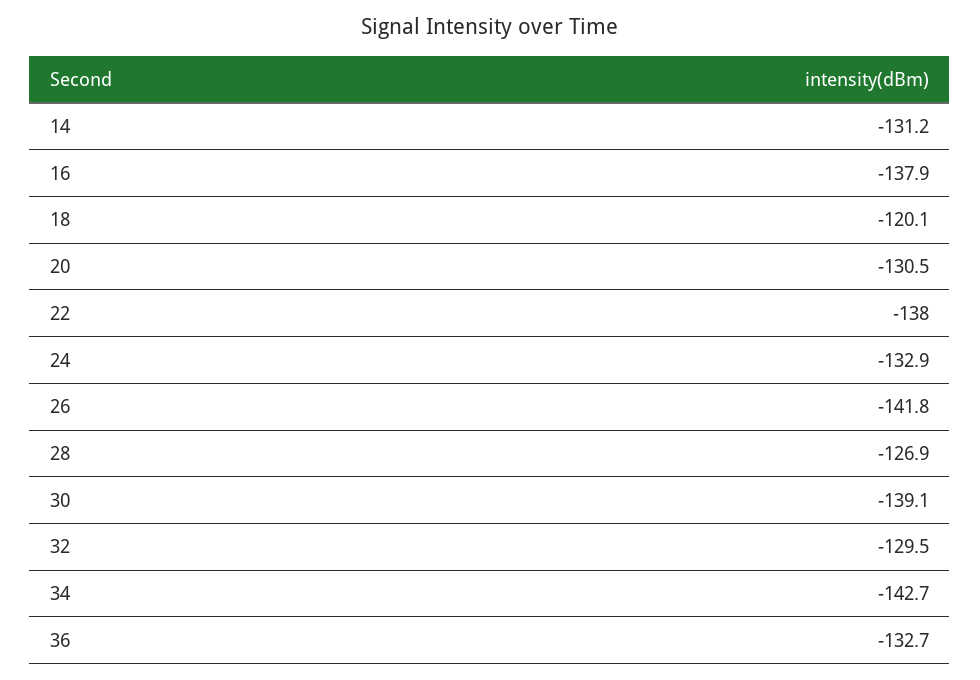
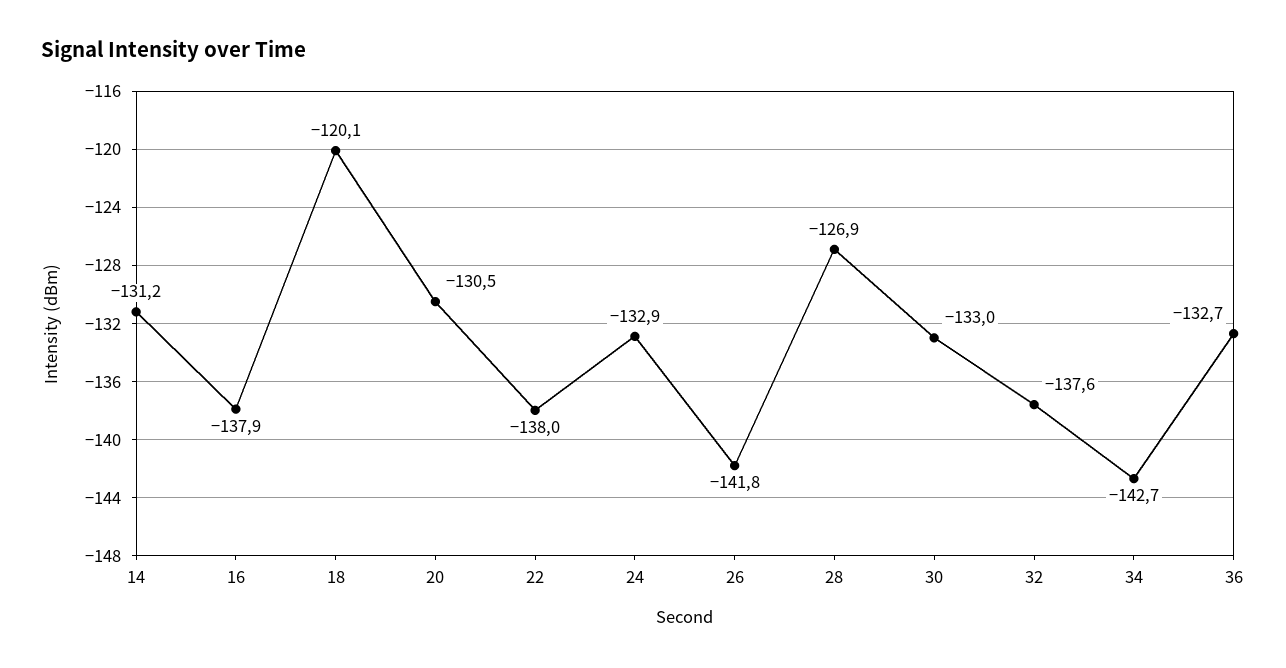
30: -139.1 -> -133
32: -129.5 -> -137.6

